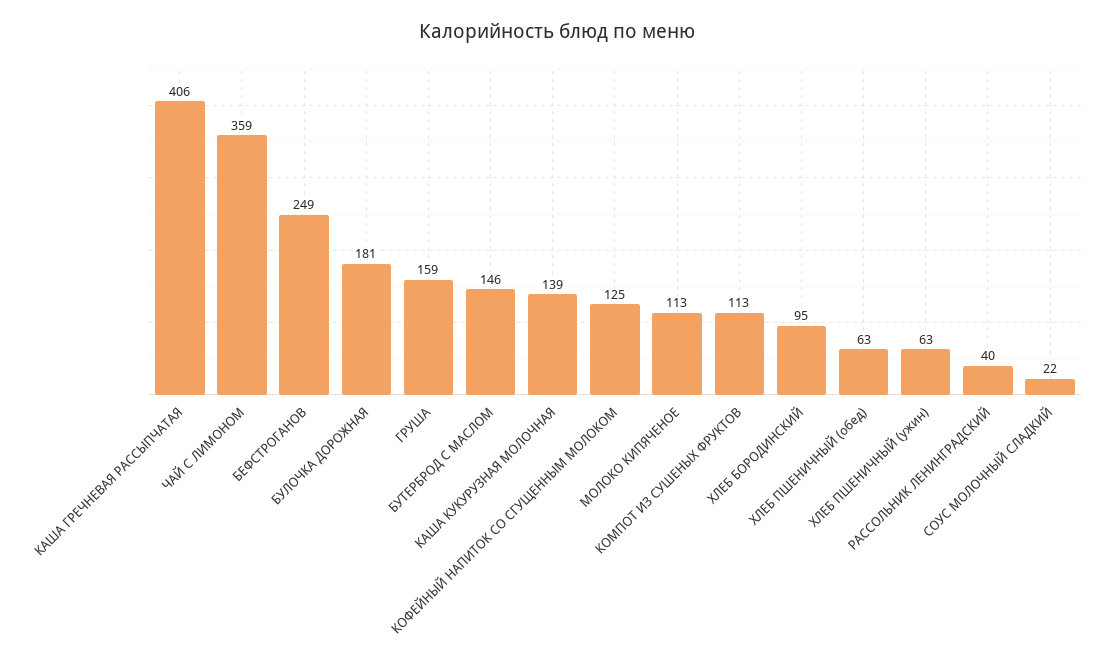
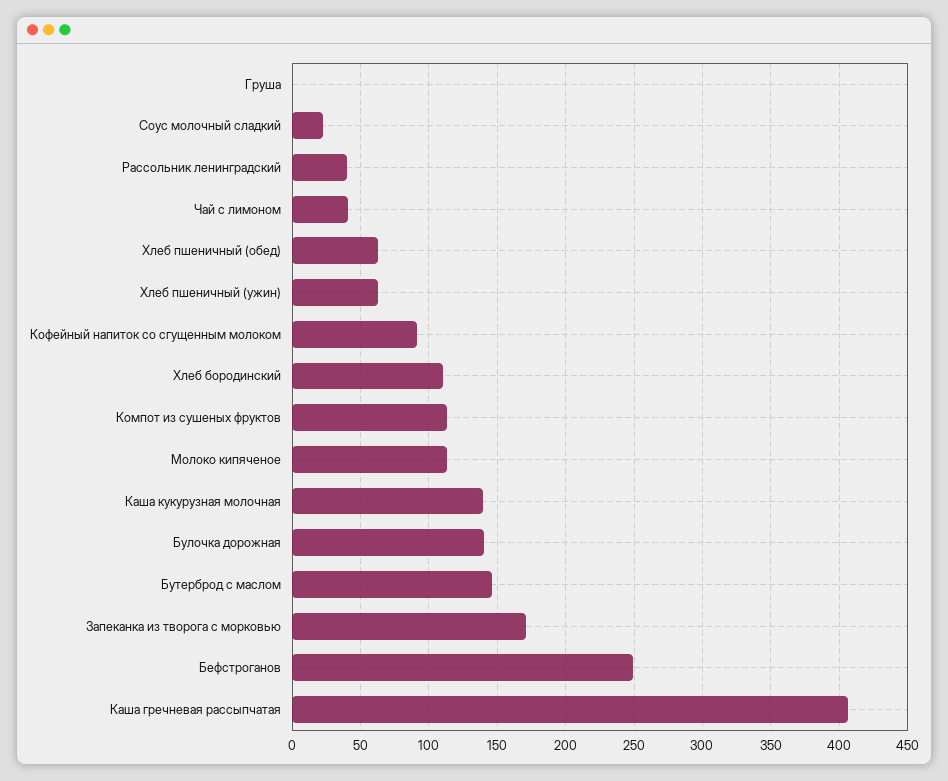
ЧАЙ С ЛИМОНОМ: 359 -> 40
БУЛОЧКА ДОРОЖНАЯ: 181 -> 140
ГРУША: 159 -> 0
КОФЕЙНЫЙ НАПИТОК СО СГУЩЕННЫМ МОЛОКОМ: 125 -> 90
ХЛЕБ БОРОДИНСКИЙ: 95 -> 110
Запеканка из творога с морковью: none -> 170

